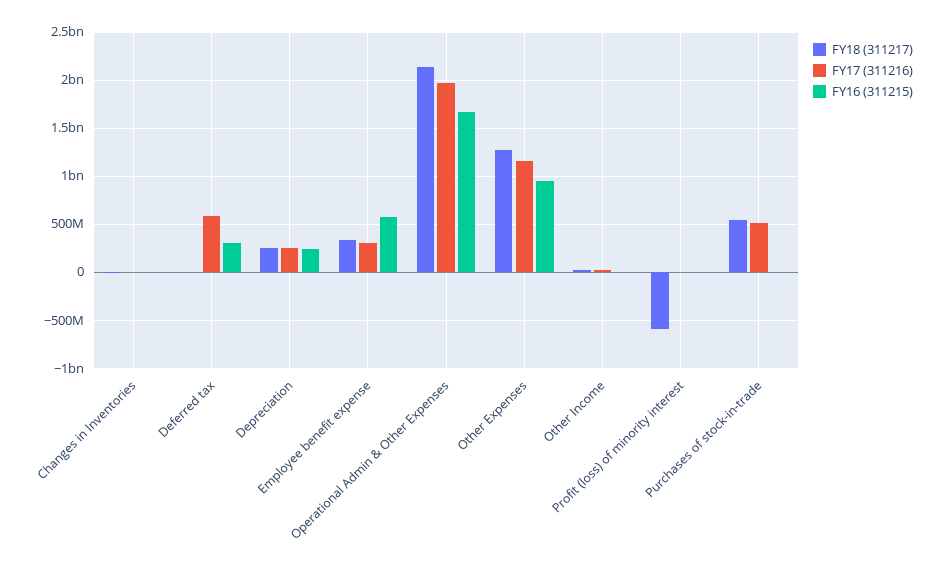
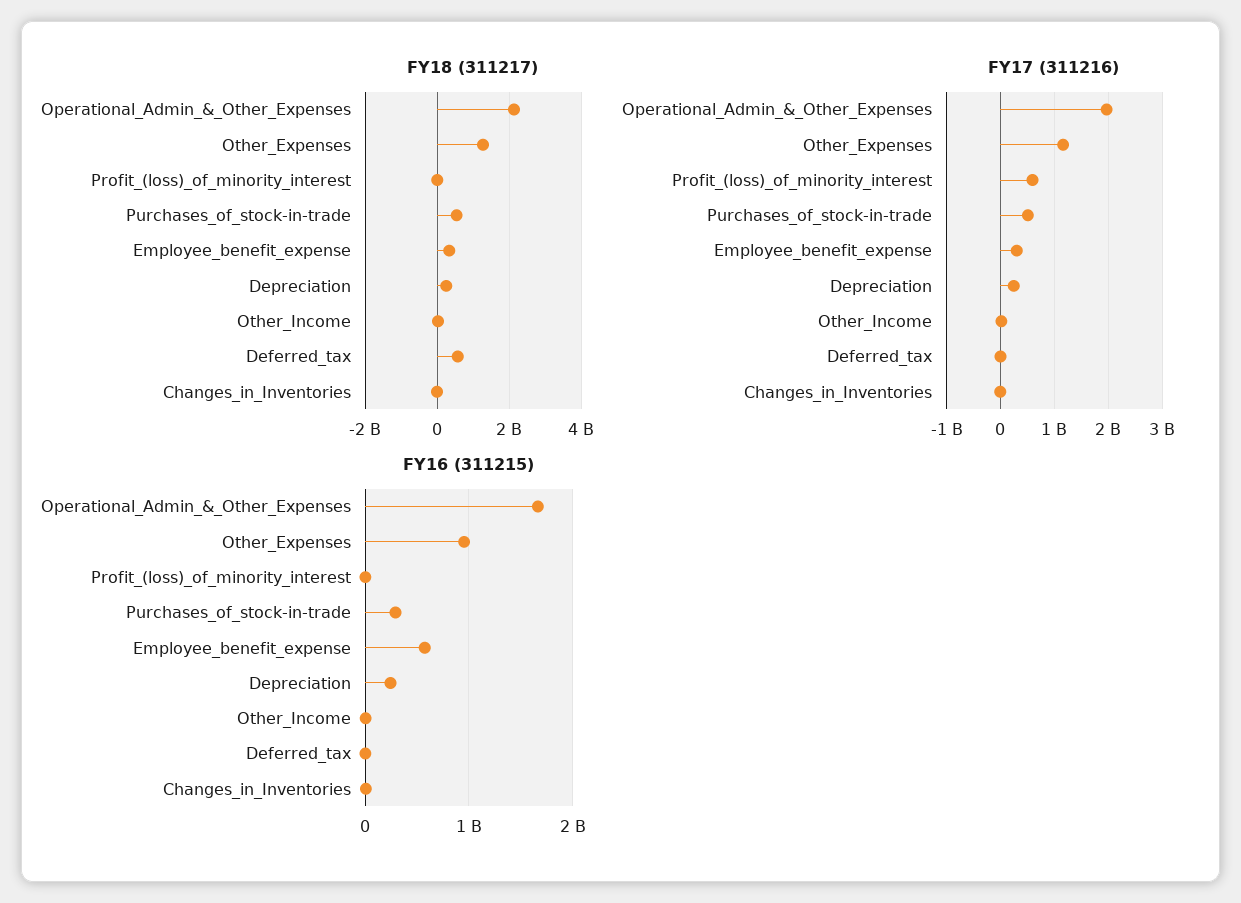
FY18 (311217), Deferred tax: 0 -> 600000000
FY17 (311216), Deferred tax: 600000000 -> 0
FY16 (311215), Deferred tax: 300000000 -> 0
FY18 (311217), Profit (loss) of minority interest: -600000000 -> 0
FY17 (311216), Profit (loss) of minority interest: 0 -> 600000000
FY16 (311215), Purchases of stock-in-trade: 0 -> 300000000

